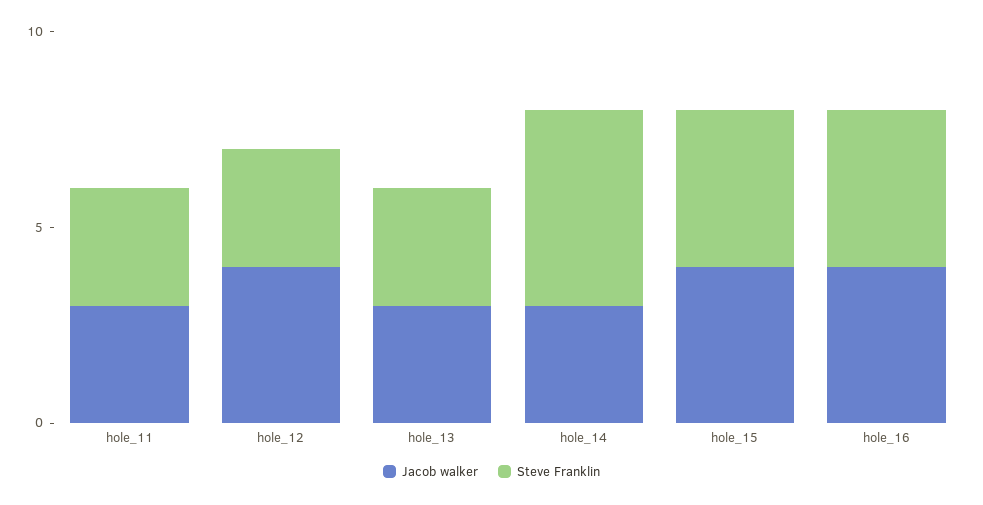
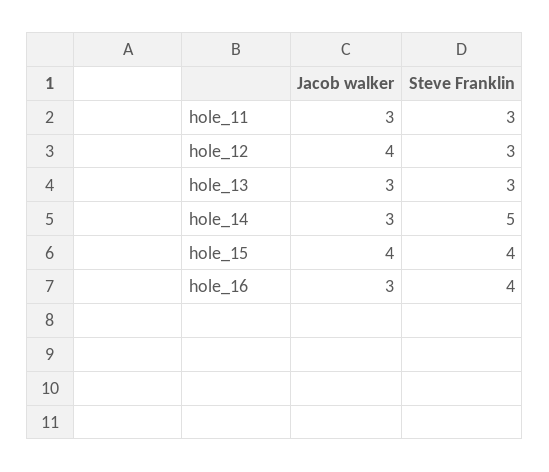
Jacob walker, hole_16: 4 -> 3

